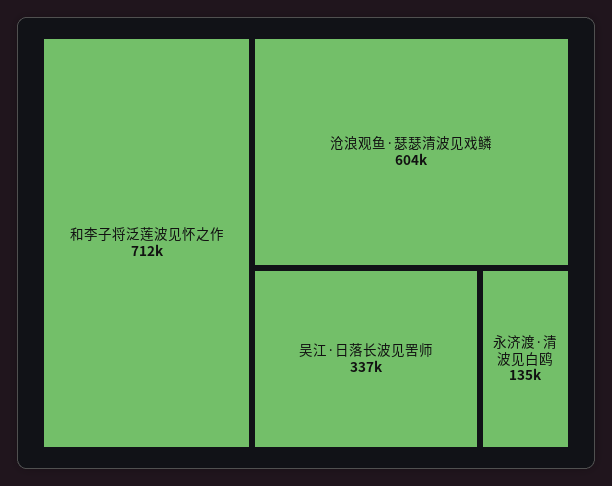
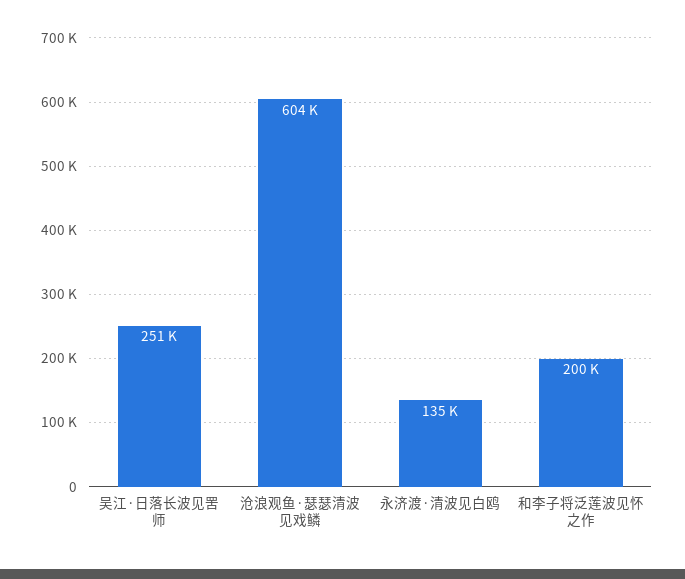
和李子将泛莲波见怀之作: 712000 -> 200000
吴江·日落长波见罟师: 337000 -> 251000

